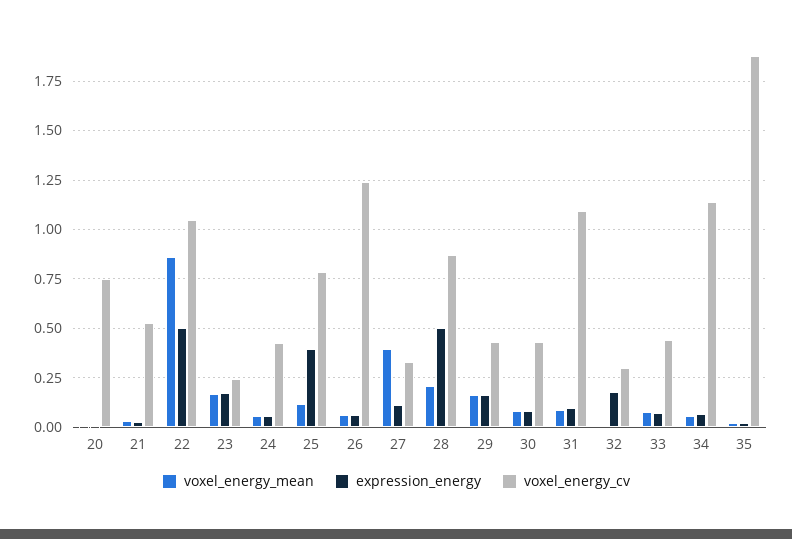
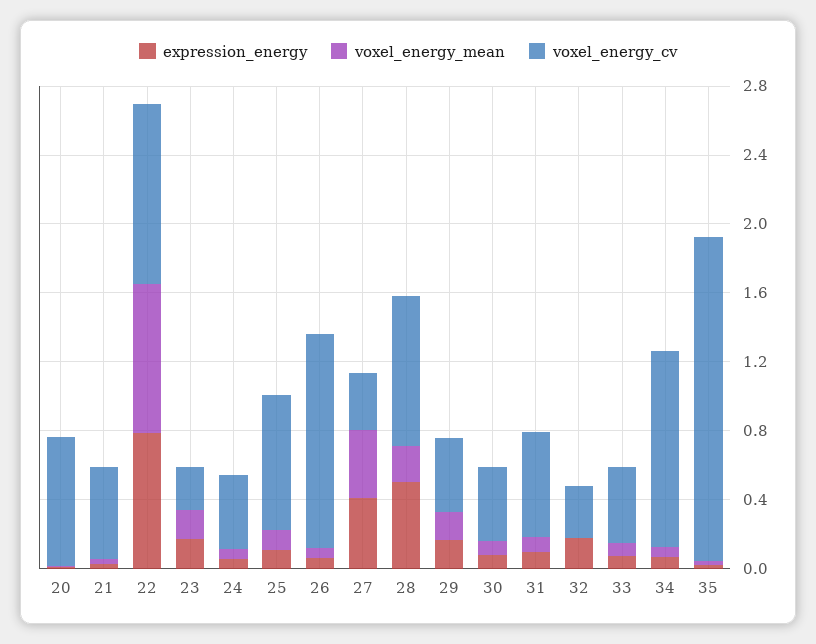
expression_energy, 22: 0.5 -> 0.8
expression_energy, 25: 0.4 -> 0.1
expression_energy, 27: 0.1 -> 0.4
voxel_energy_cv, 31: 1.1 -> 0.6

